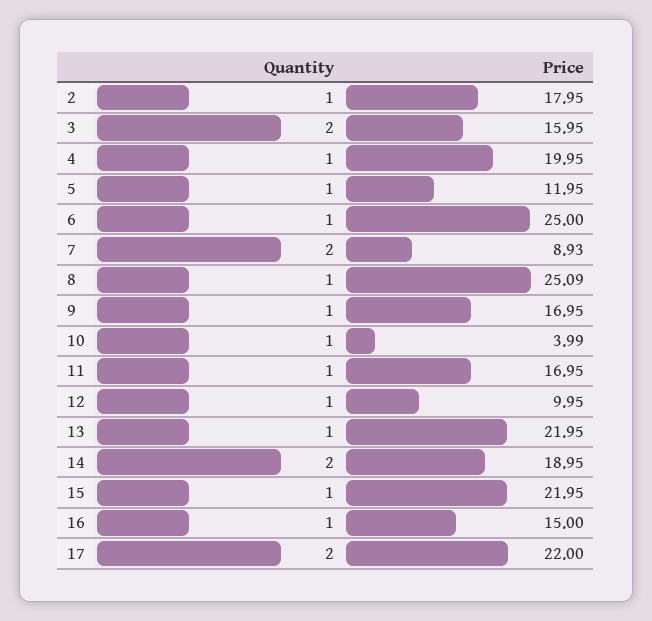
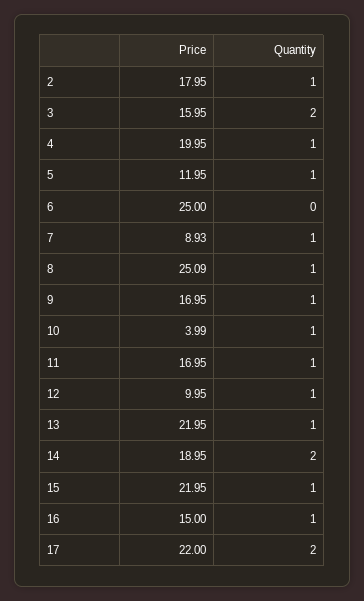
Quantity, 6: 1 -> 0
Quantity, 7: 2 -> 1

